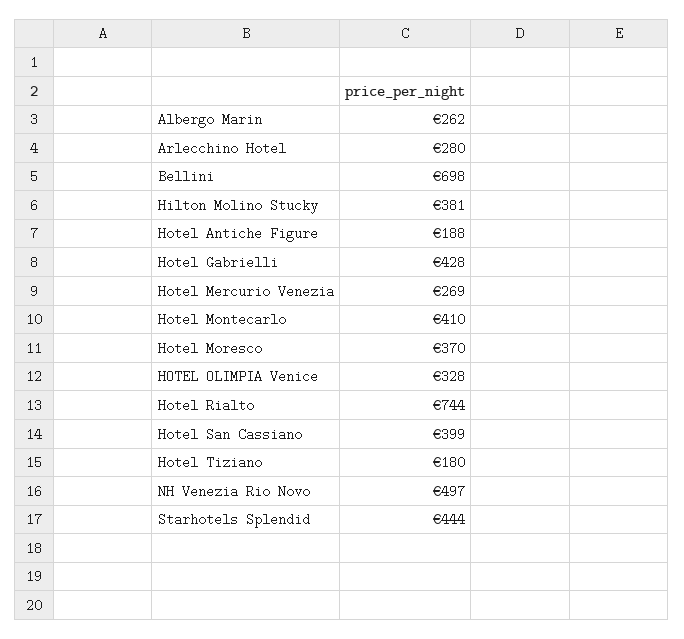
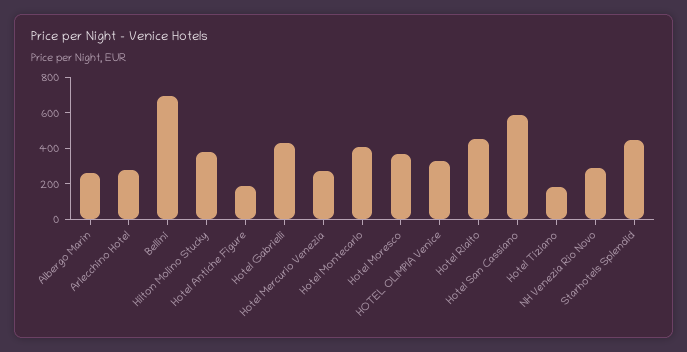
Hotel Rialto: 744 -> 450
Hotel San Cassiano: 399 -> 600
NH Venezia Rio Novo: 497 -> 300

